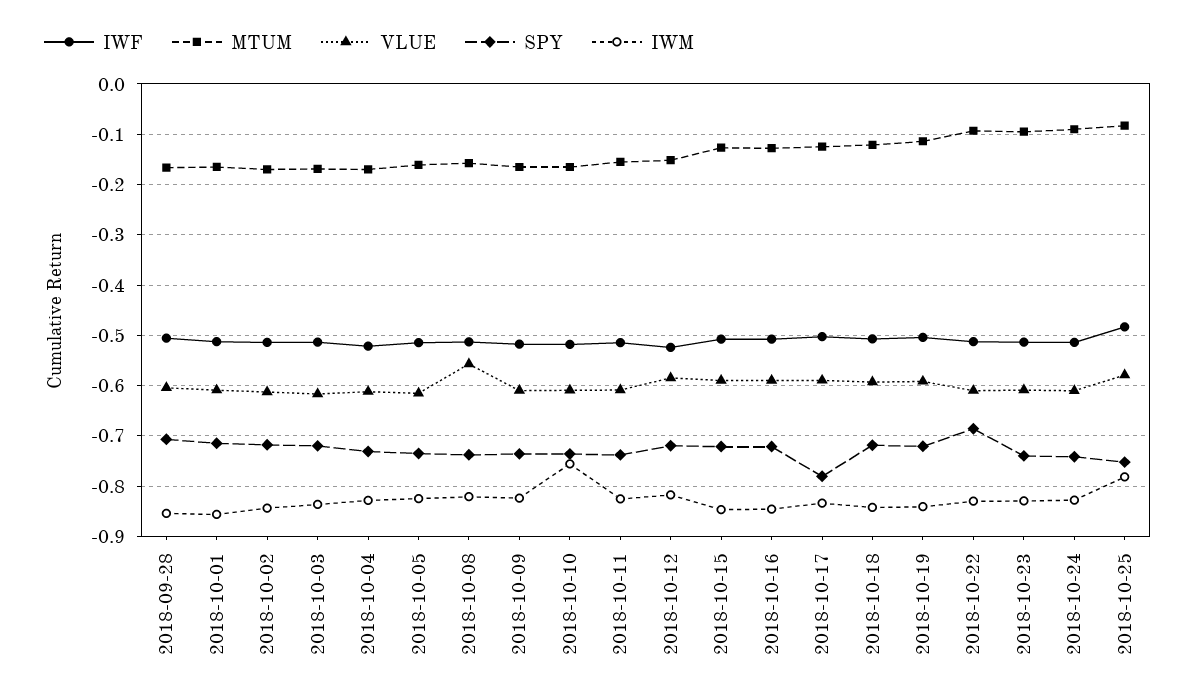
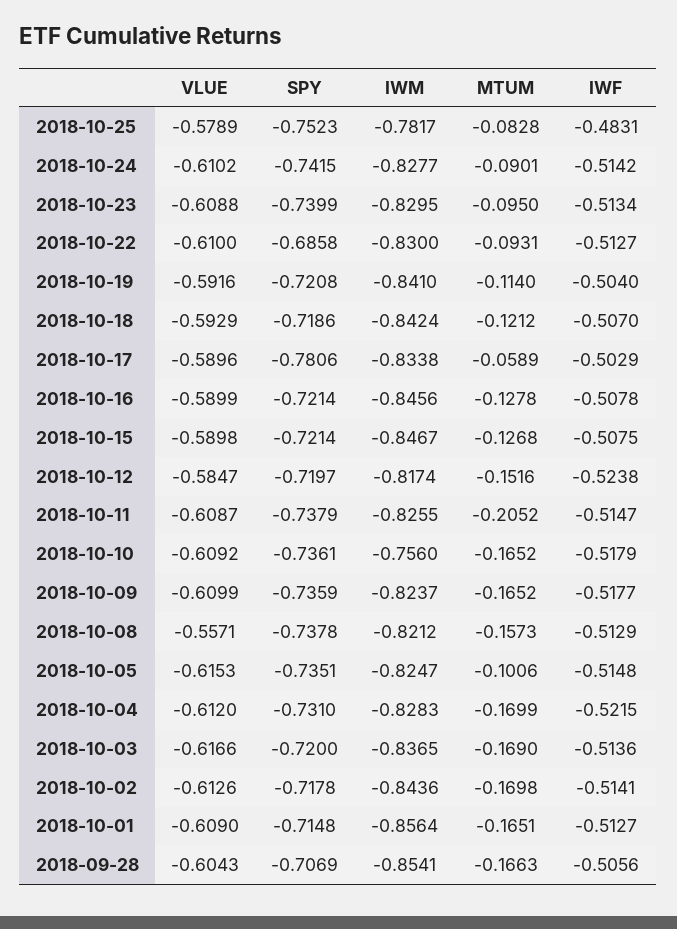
MTUM, 2018-10-05: -0.16 -> -0.1006
MTUM, 2018-10-11: -0.16 -> -0.2052
MTUM, 2018-10-17: -0.12 -> -0.0589

